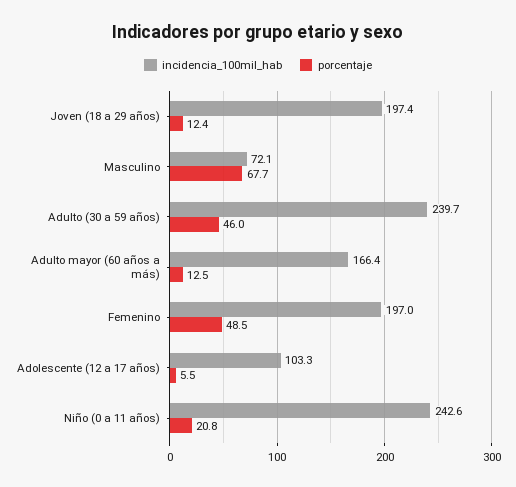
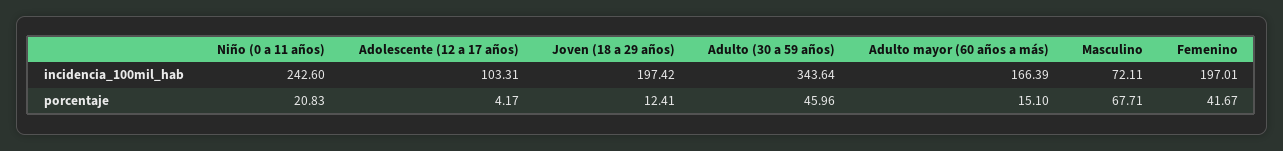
incidencia_100mil_hab, Adulto (30 a 59 años): 239.7 -> 343.64
porcentaje, Adulto mayor (60 años a más): 12.5 -> 15.1
porcentaje, Femenino: 48.5 -> 41.67
porcentaje, Adolescente (12 a 17 años): 5.5 -> 4.17

